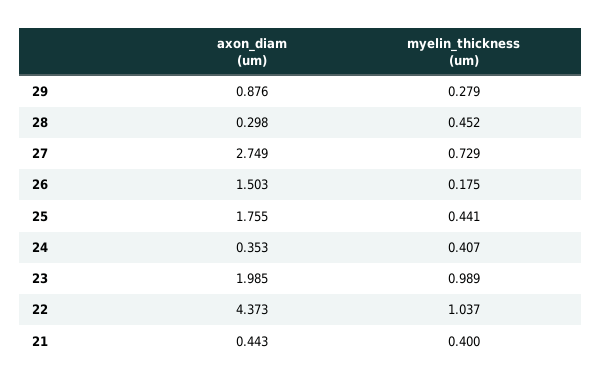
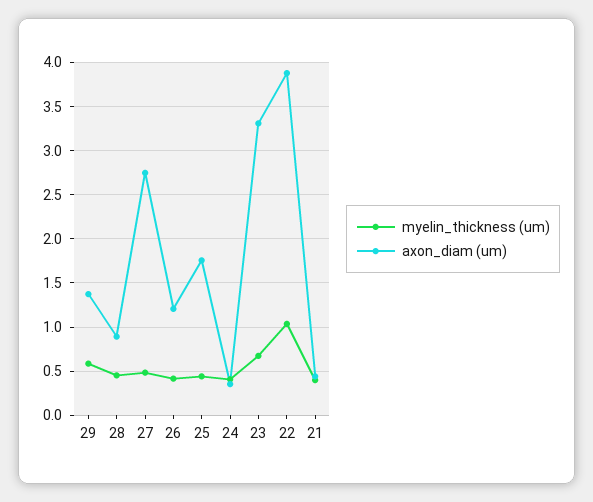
axon_diam (um), 29: 0.876 -> 1.4
myelin_thickness (um), 29: 0.279 -> 0.6
axon_diam (um), 28: 0.298 -> 0.9
myelin_thickness (um), 27: 0.729 -> 0.5
axon_diam (um), 26: 1.503 -> 1.2
myelin_thickness (um), 26: 0.175 -> 0.4
axon_diam (um), 23: 1.985 -> 3.3
myelin_thickness (um), 23: 0.989 -> 0.7
axon_diam (um), 22: 4.373 -> 3.9

